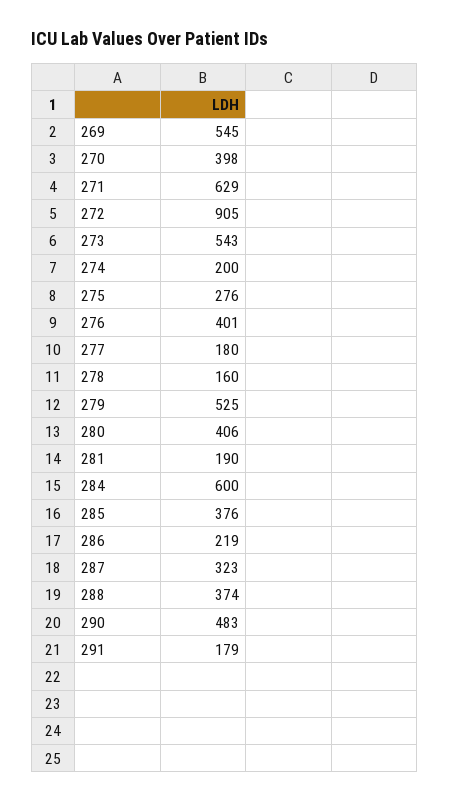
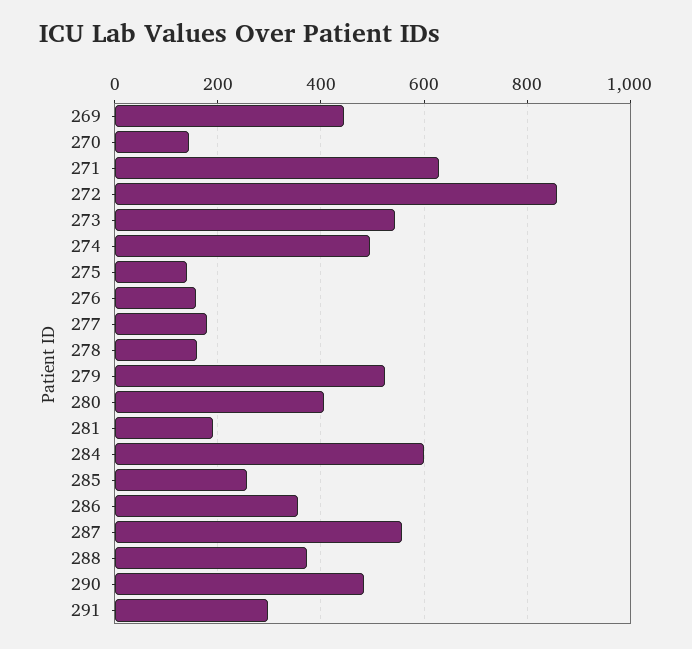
269: 545 -> 440
270: 398 -> 140
272: 905 -> 860
274: 200 -> 500
275: 276 -> 140
276: 401 -> 160
285: 376 -> 260
286: 219 -> 360
287: 323 -> 560
291: 179 -> 300

